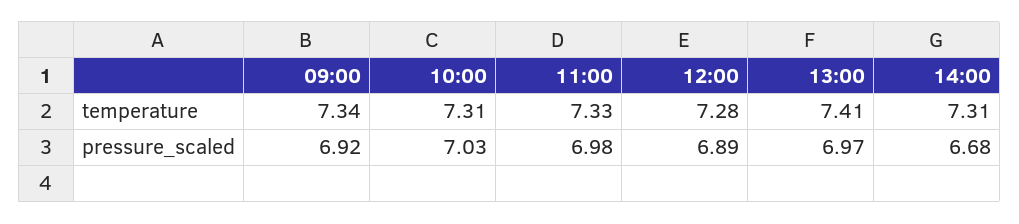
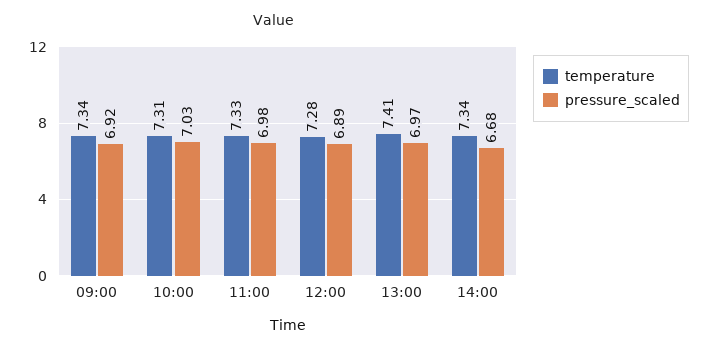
temperature, 14:00: 7.31 -> 7.34

